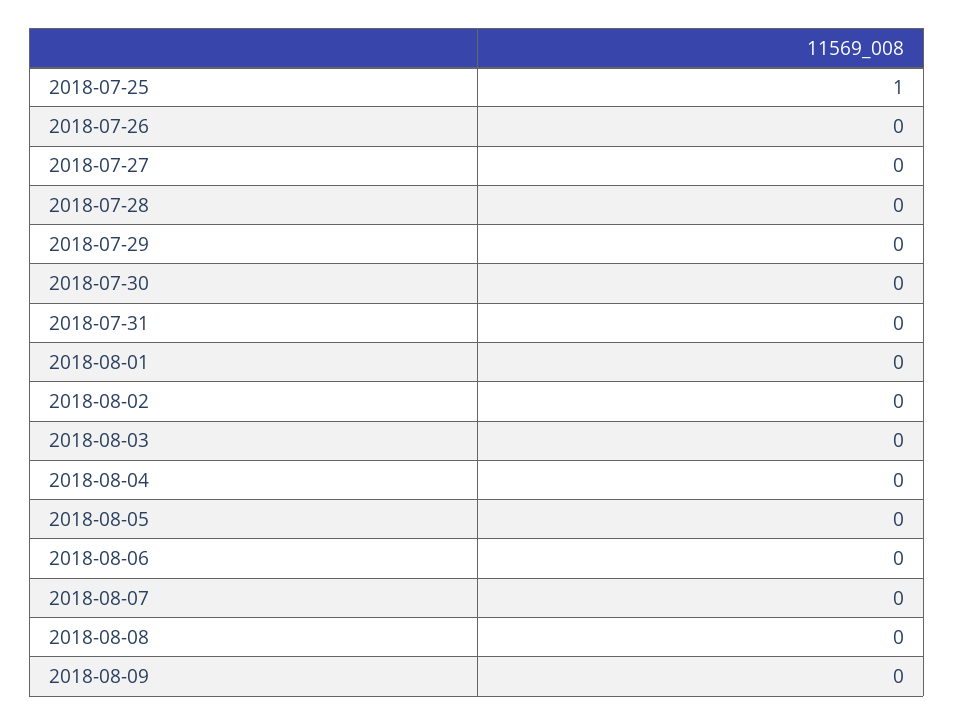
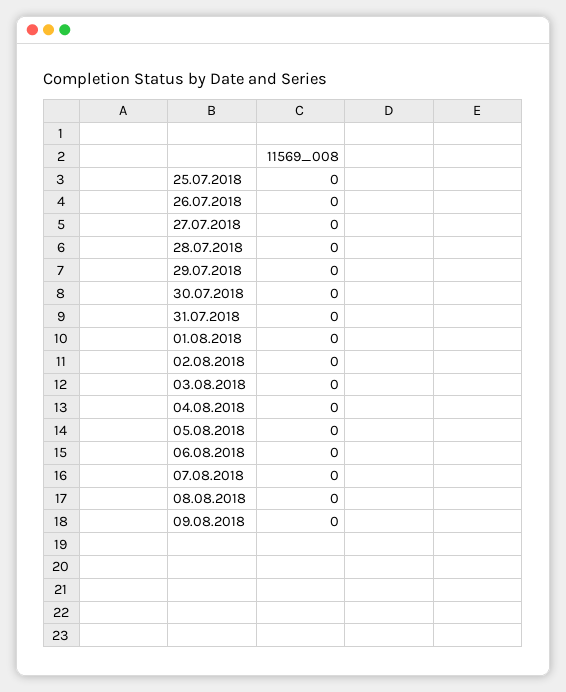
2018-07-25: 1 -> 0

